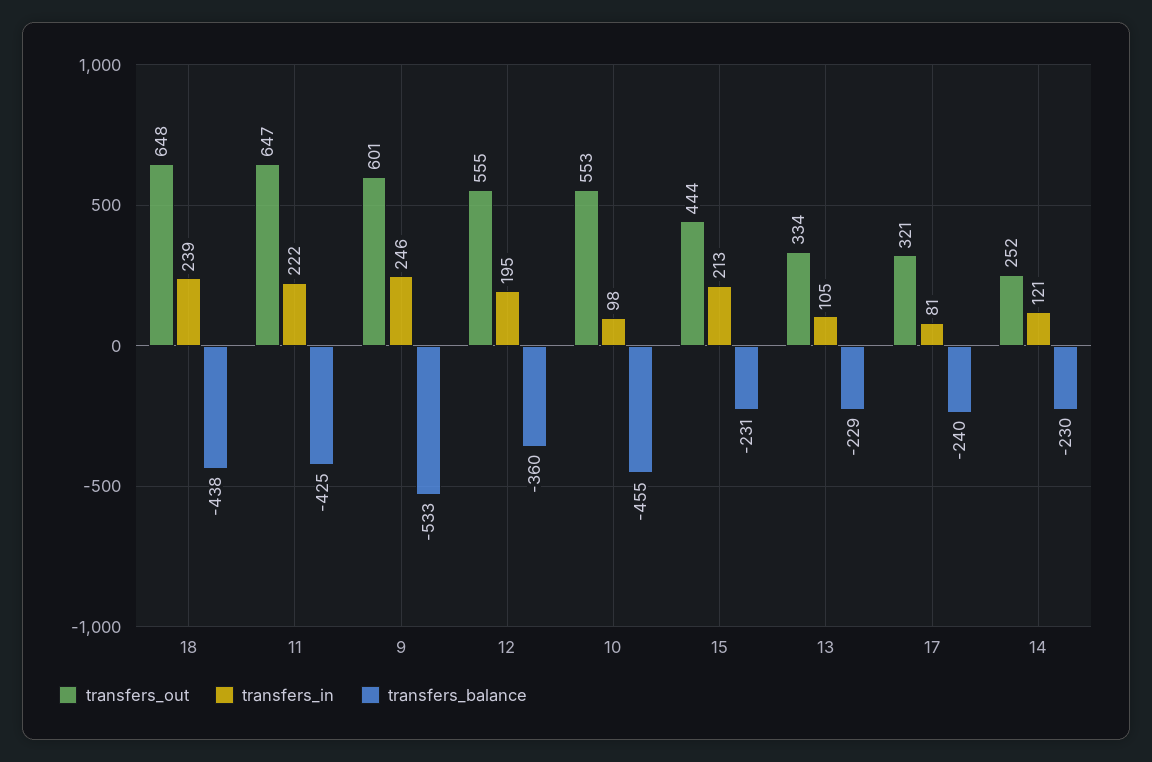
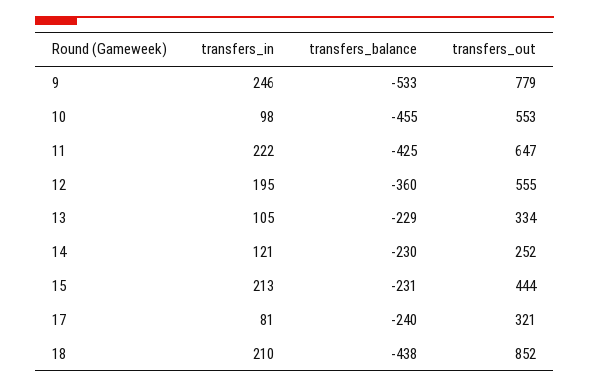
transfers_out, 18: 648 -> 852
transfers_in, 18: 239 -> 210
transfers_out, 9: 601 -> 779

